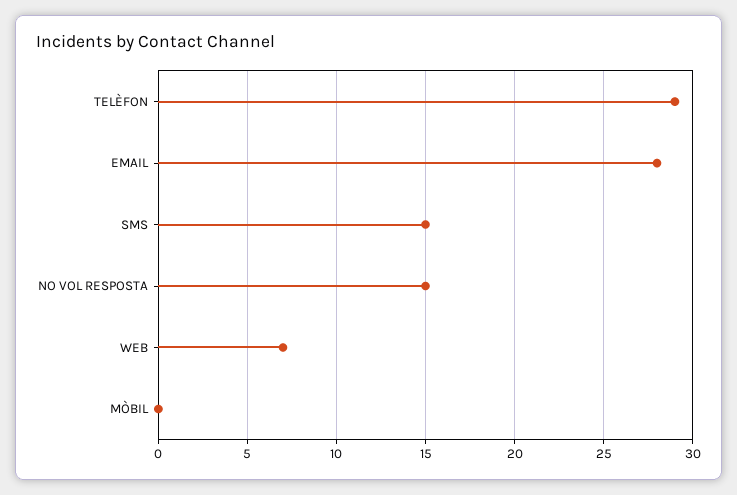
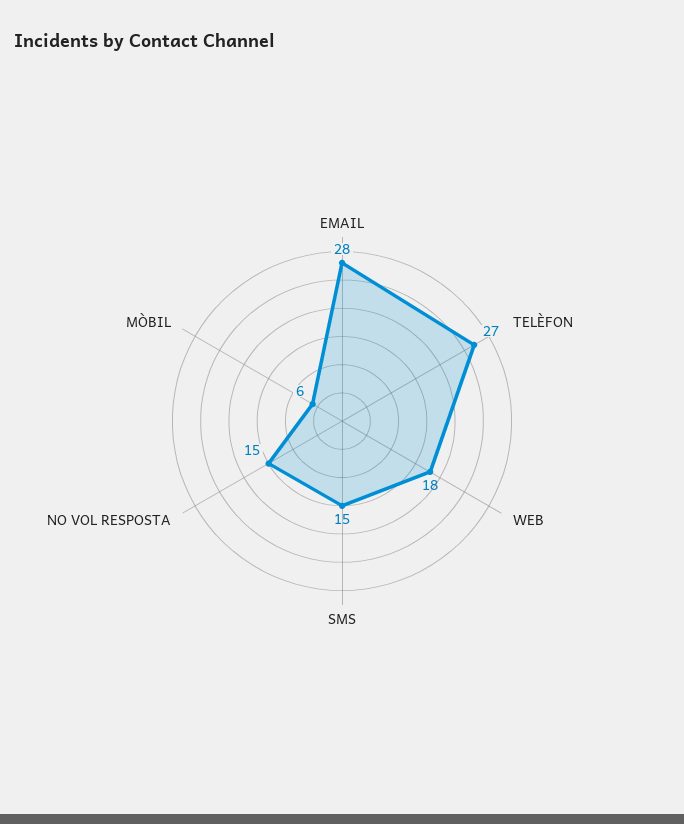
TELÈFON: 29 -> 27
WEB: 7 -> 18
MÒBIL: 0 -> 6

